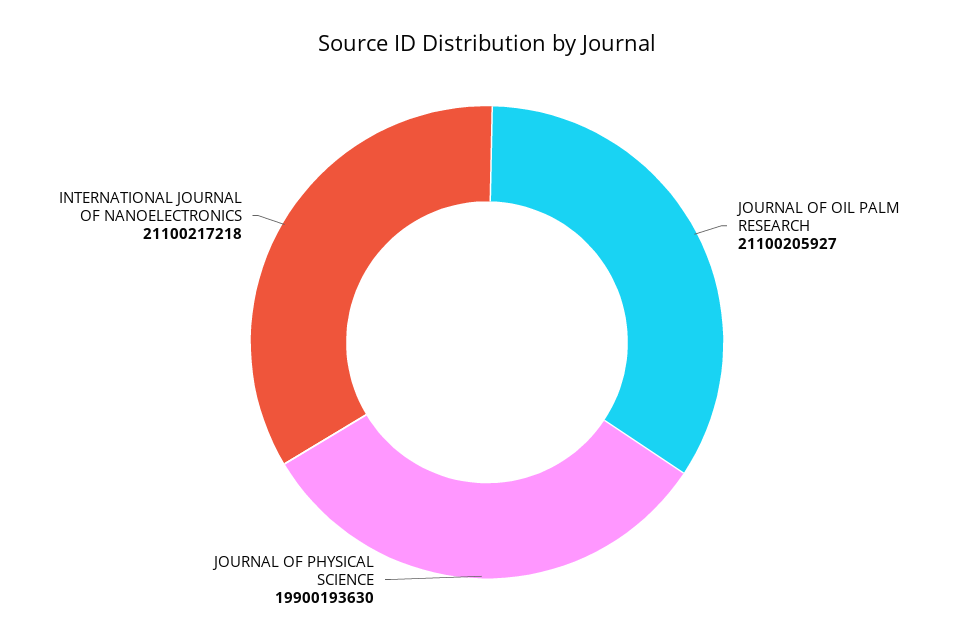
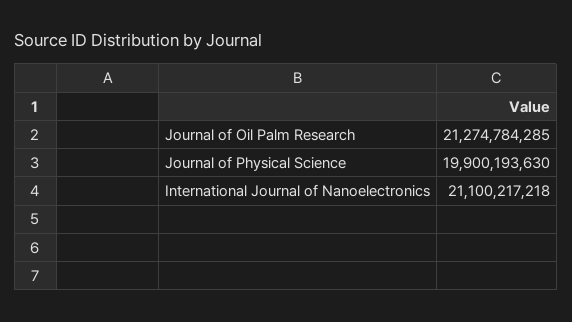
JOURNAL OF OIL PALM RESEARCH: 21100205927 -> 21274784285

